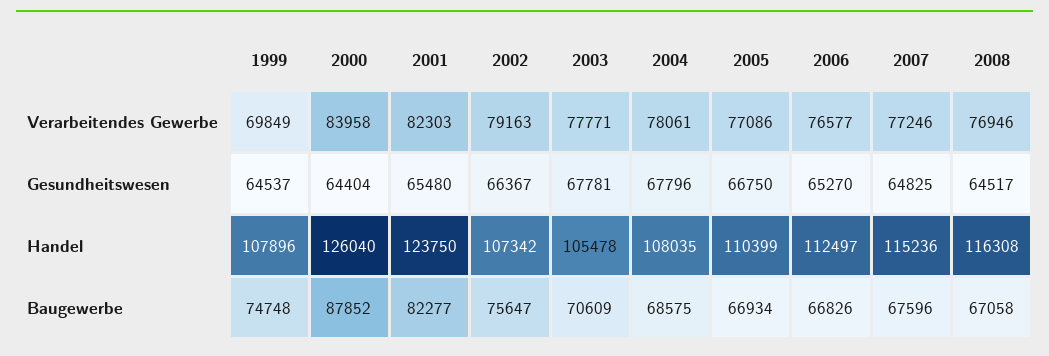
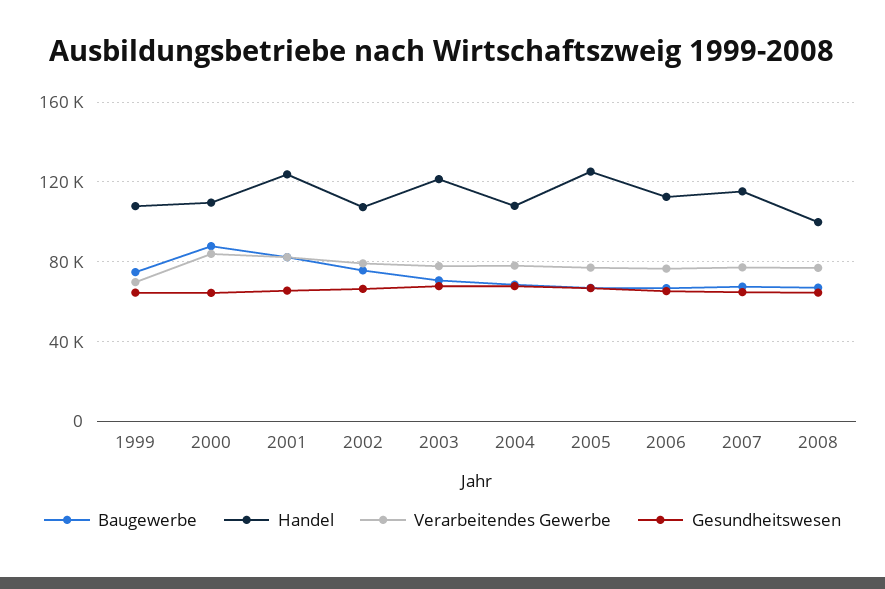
Handel, 2000: 126040 -> 110000
Handel, 2003: 105478 -> 120000
Handel, 2005: 110399 -> 125000
Handel, 2008: 116308 -> 100000

